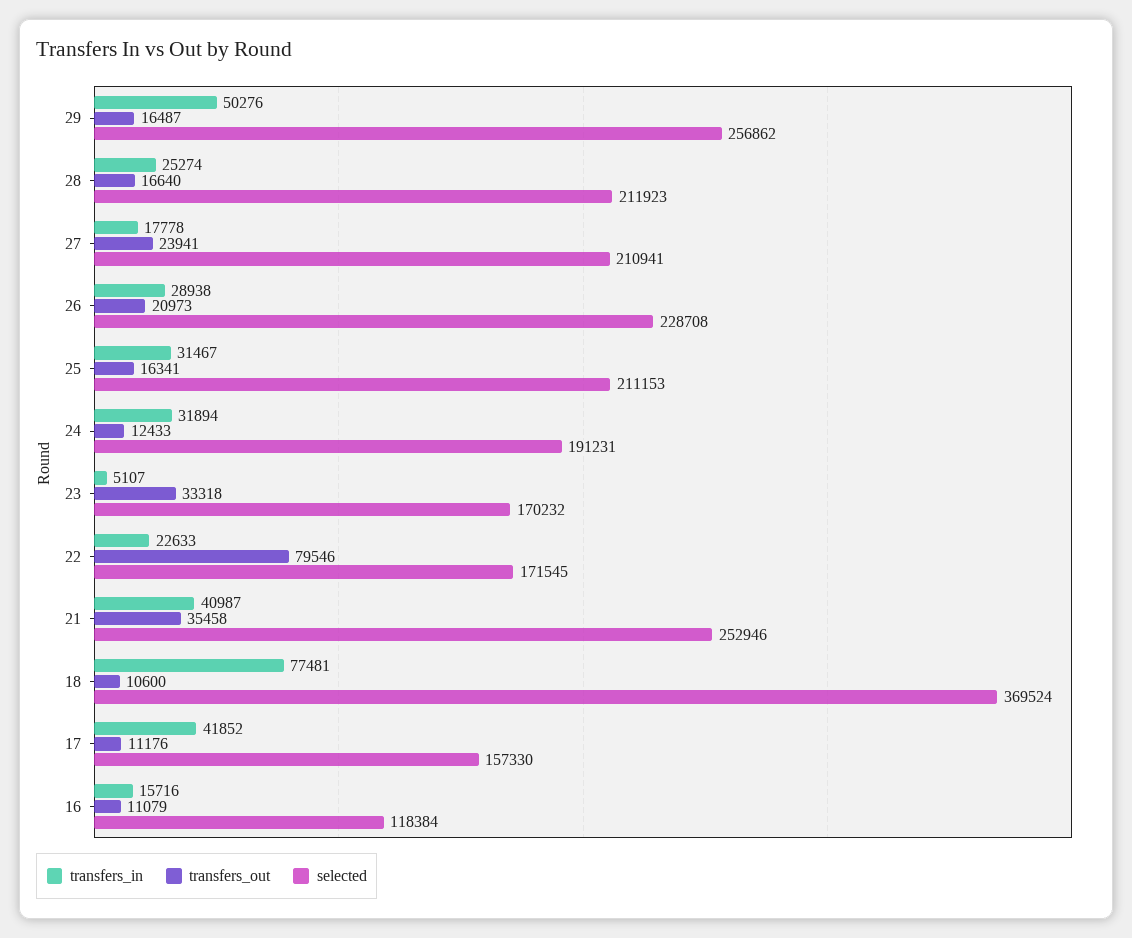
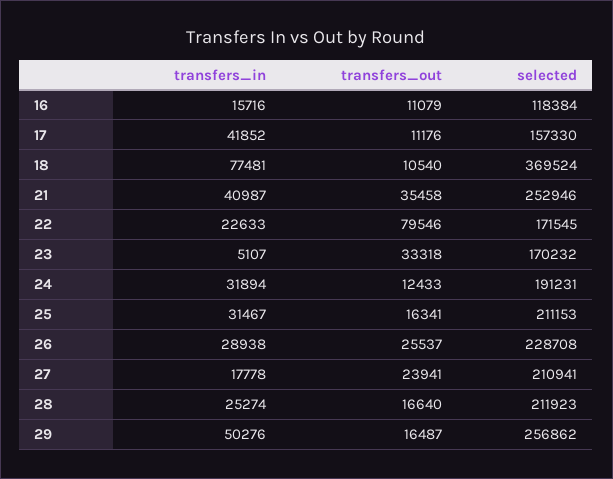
transfers_out, 26: 20973 -> 25537
transfers_out, 18: 10600 -> 10540

